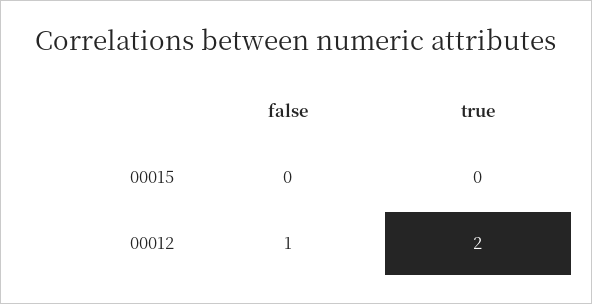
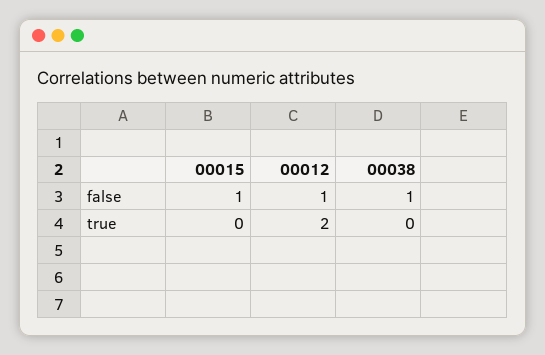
false, 00015: 0 -> 1
false, 00038: none -> 1
true, 00038: none -> 0

